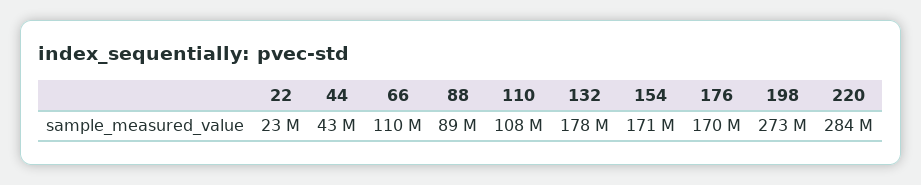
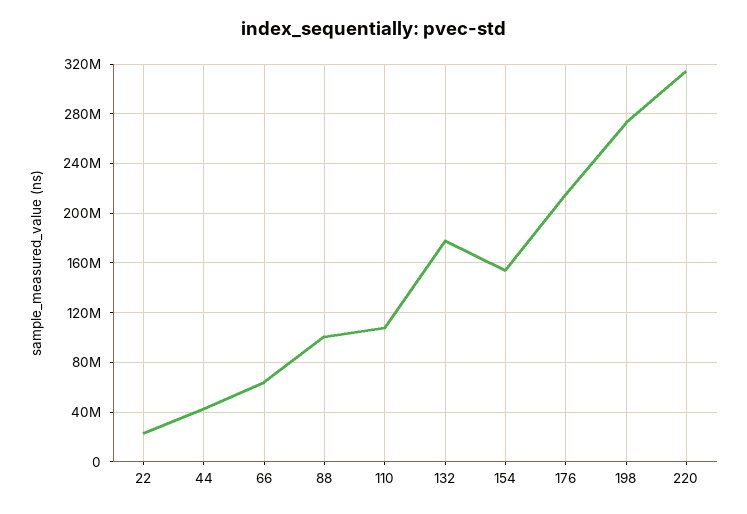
66: 110000000 -> 65000000
88: 89000000 -> 100000000
154: 171000000 -> 155000000
176: 170000000 -> 215000000
220: 284000000 -> 315000000

